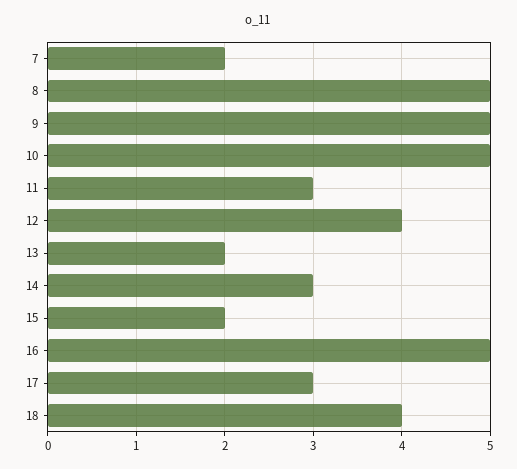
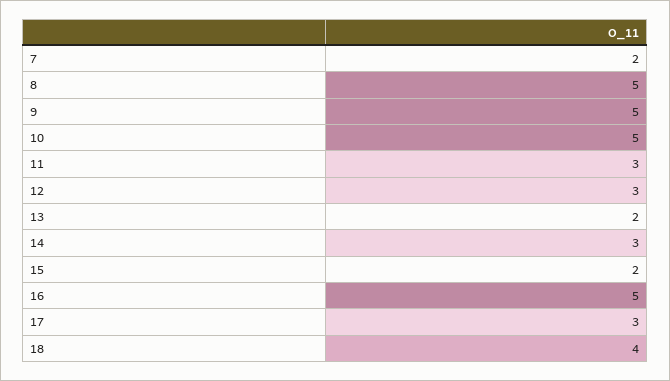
12: 4 -> 3

